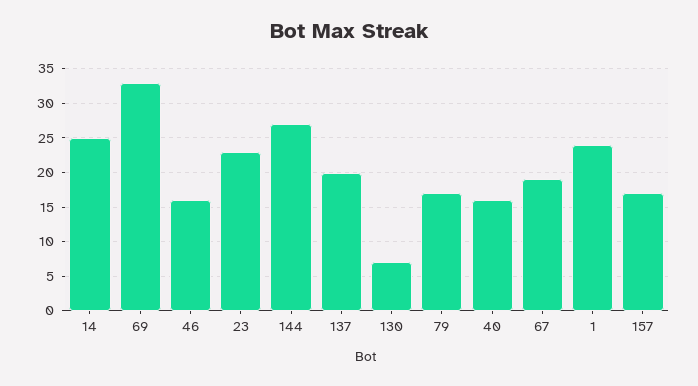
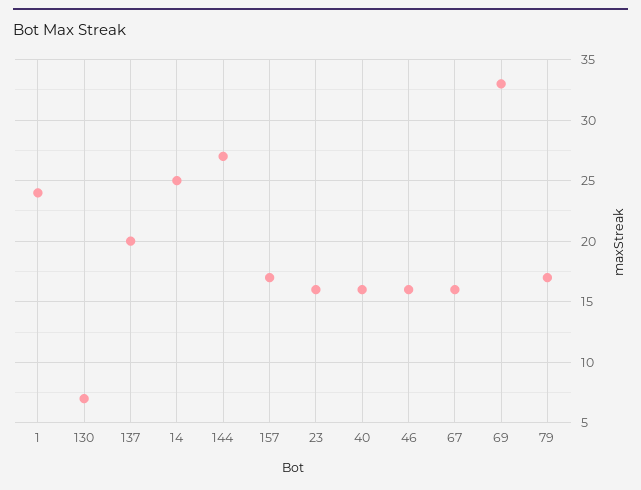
23: 23 -> 16
67: 19 -> 16

